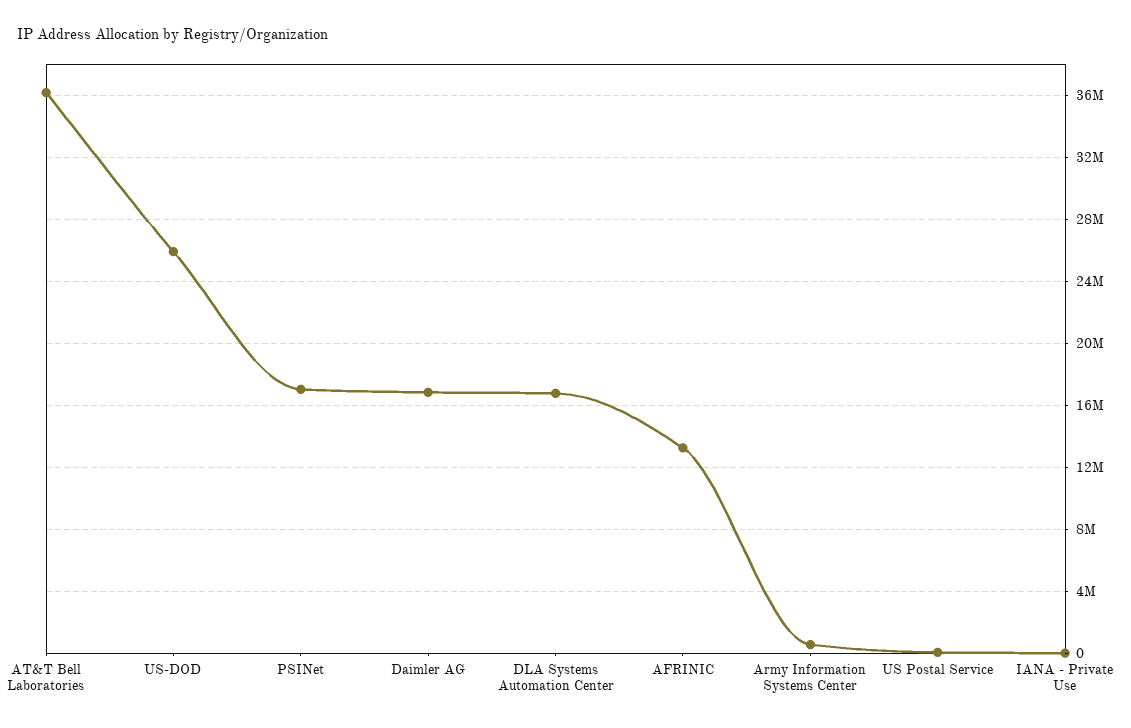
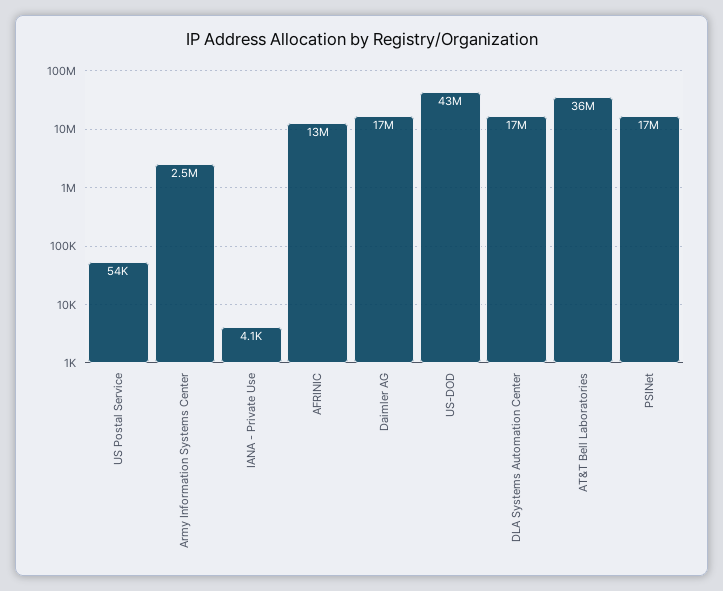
US-DOD: 26000000 -> 43000000
Army Information Systems Center: 500000 -> 2500000

